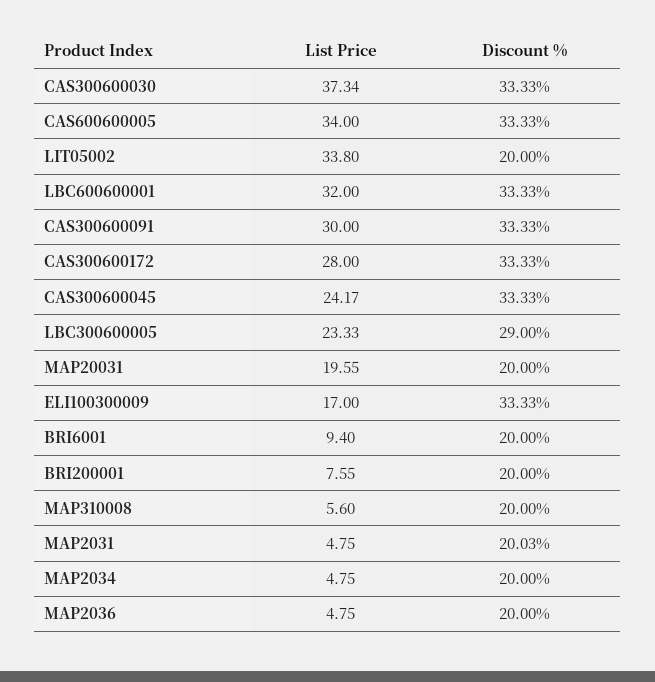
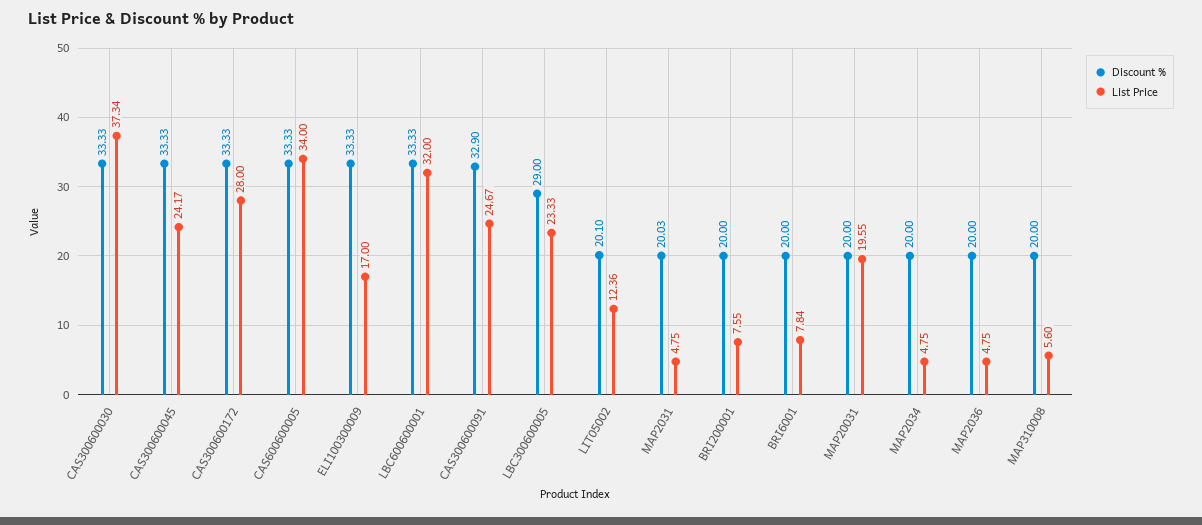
List Price, LIT05002: 33.8 -> 12.36
Discount %, LIT05002: 20 -> 20.1
List Price, CAS300600091: 30 -> 24.67
Discount %, CAS300600091: 33.33 -> 32.9
List Price, BRI6001: 9.4 -> 7.84

